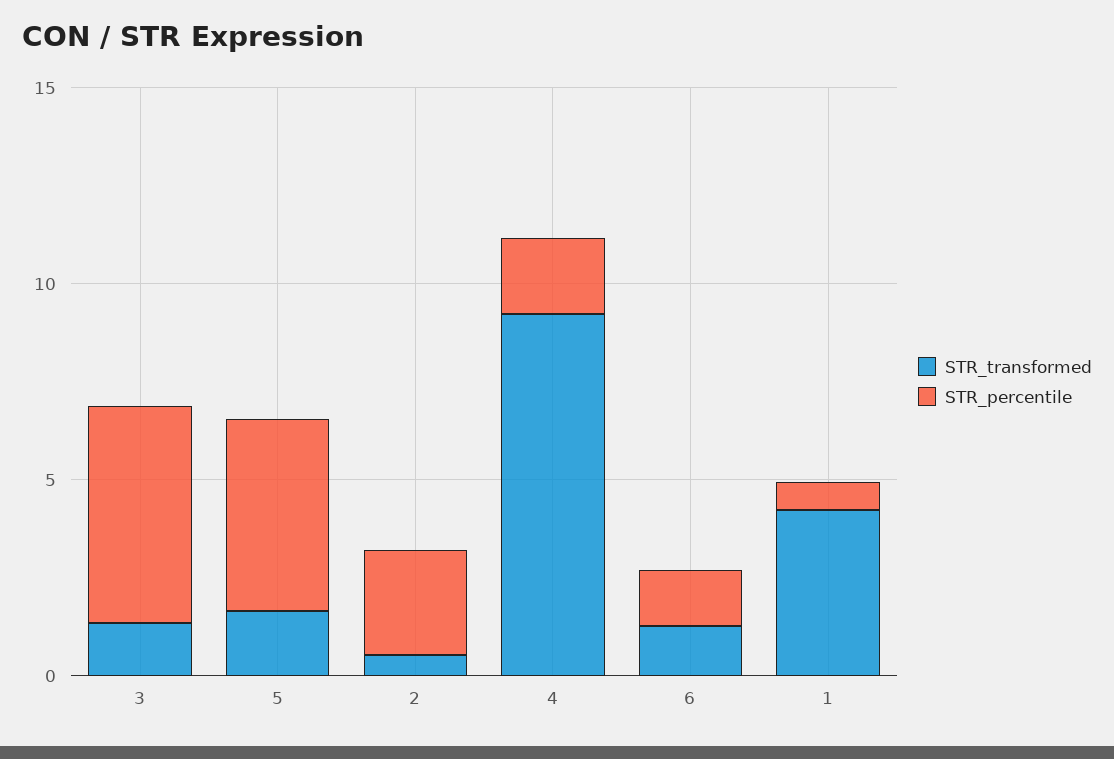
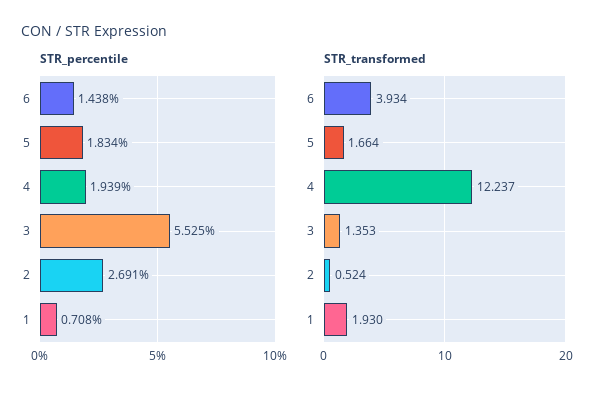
STR_percentile, 5: 5 -> 1.834
STR_transformed, 4: 9 -> 12.237
STR_transformed, 6: 1 -> 3.934
STR_transformed, 1: 4 -> 1.93

